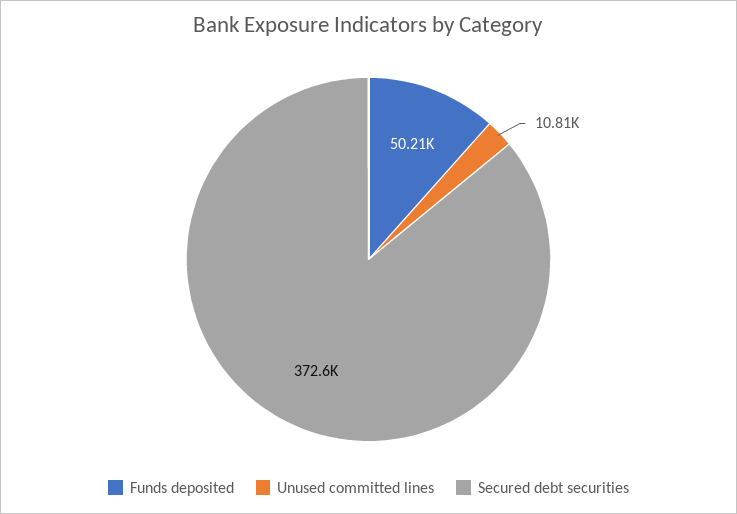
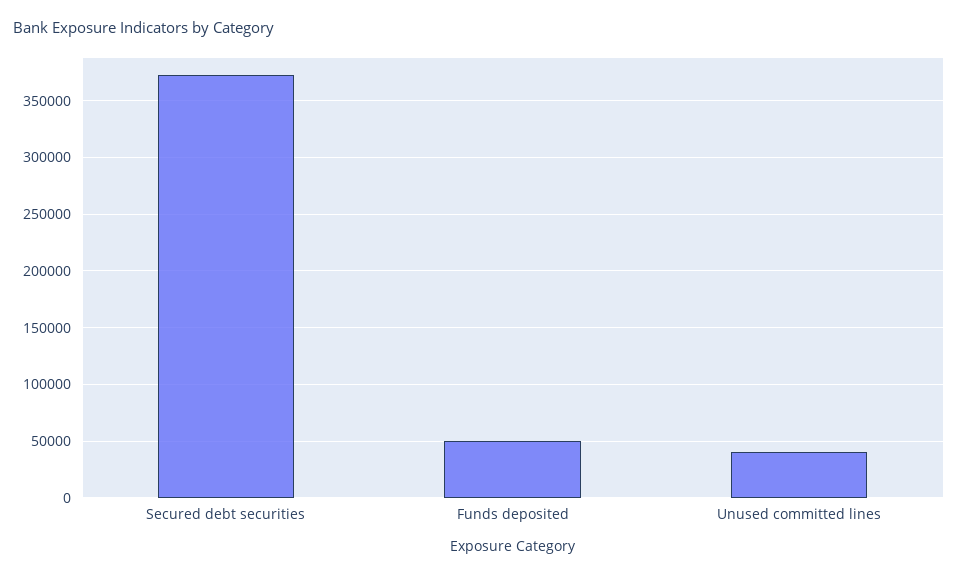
Unused committed lines: 10810 -> 40000

